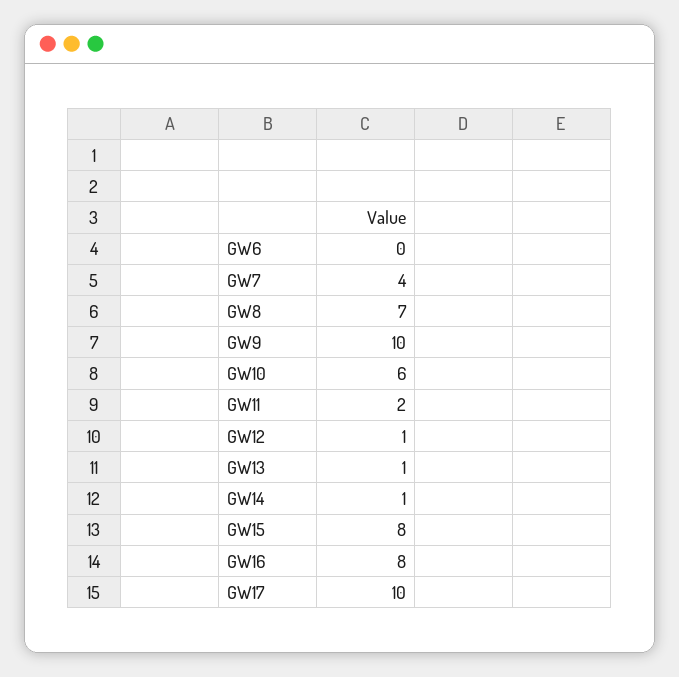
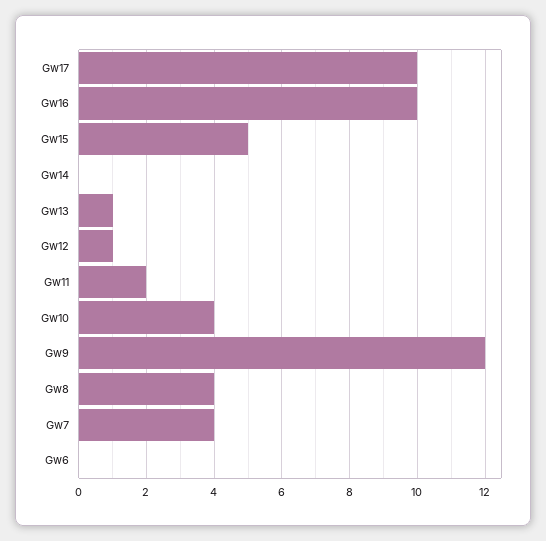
GW8: 7 -> 4
GW9: 10 -> 12
GW10: 6 -> 4
GW14: 1 -> 0
GW15: 8 -> 5
GW16: 8 -> 10

